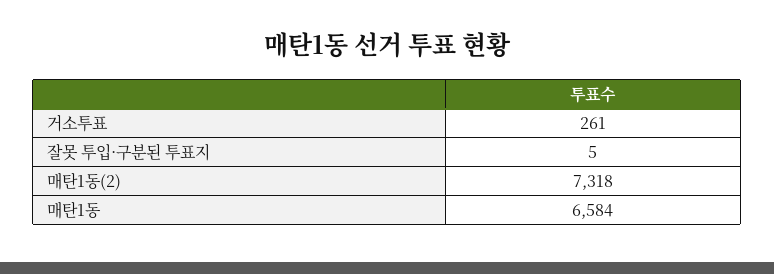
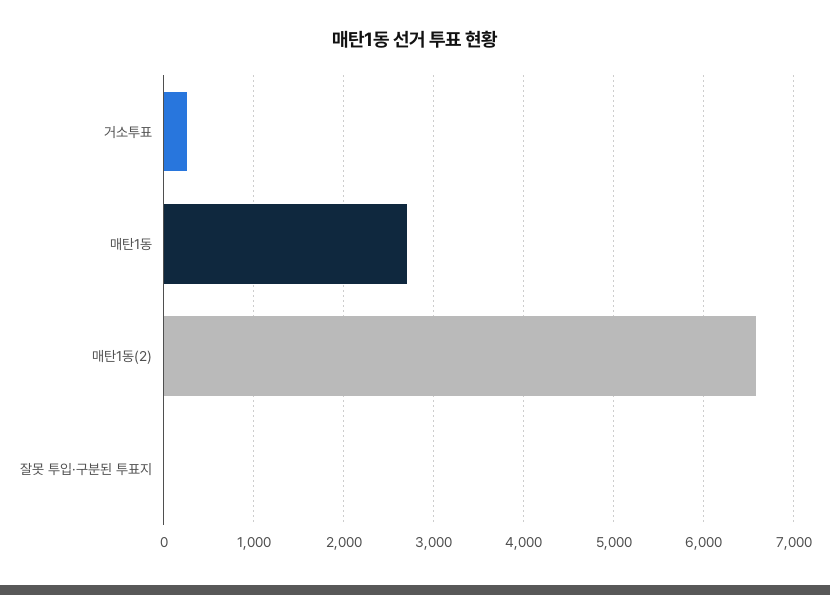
매탄1동(2): 7318 -> 6600
매탄1동: 6584 -> 2700

